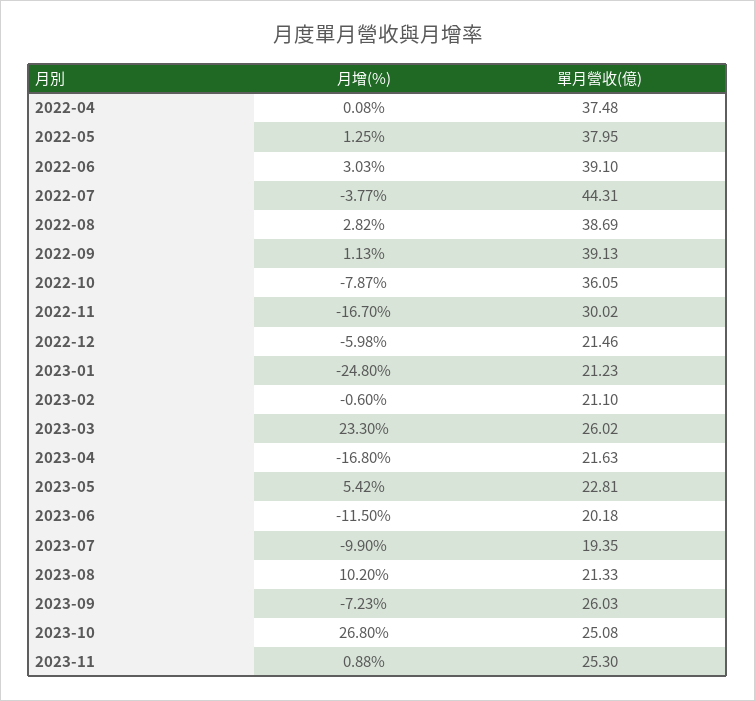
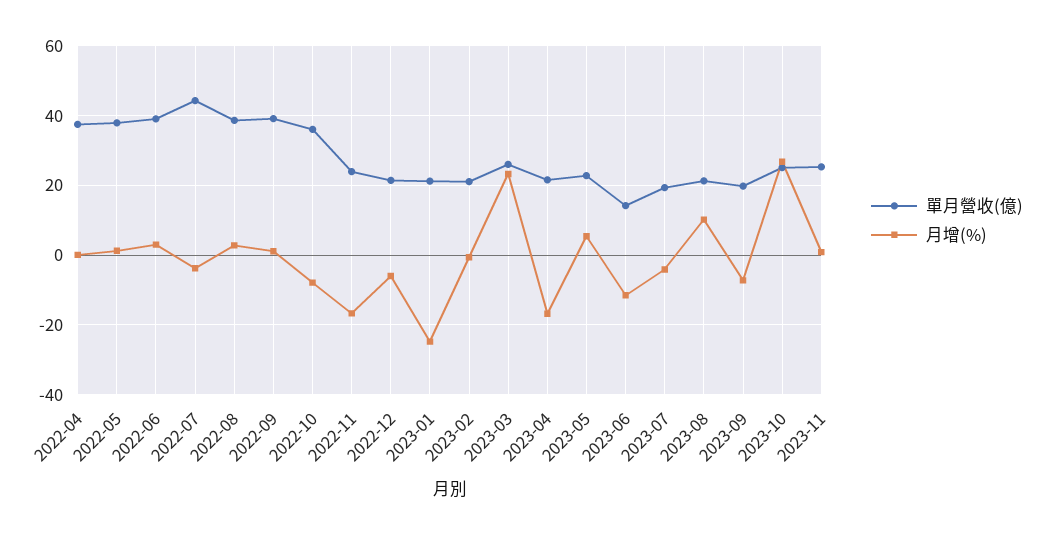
單月營收(億), 2022-11: 30.02 -> 24
單月營收(億), 2023-06: 20.18 -> 14
月增(%), 2023-07: -9.9 -> -4
單月營收(億), 2023-09: 26.03 -> 20

